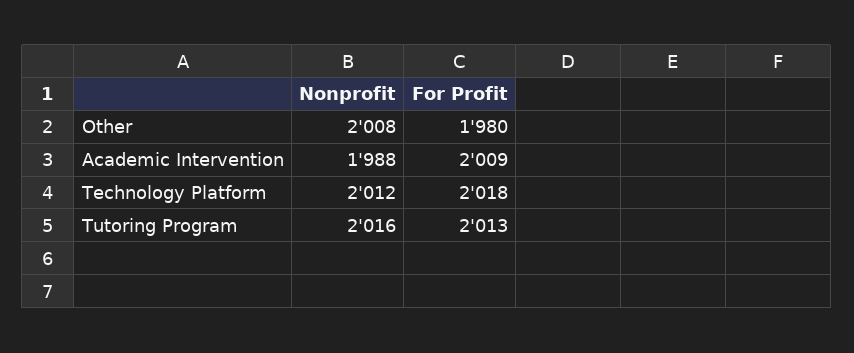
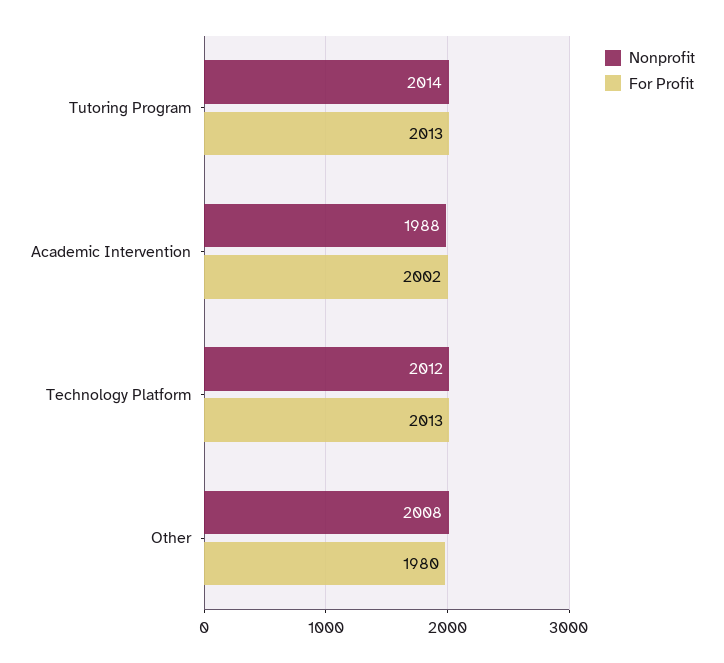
For Profit, Academic Intervention: 2009 -> 2002
For Profit, Technology Platform: 2018 -> 2013
Nonprofit, Tutoring Program: 2016 -> 2014

